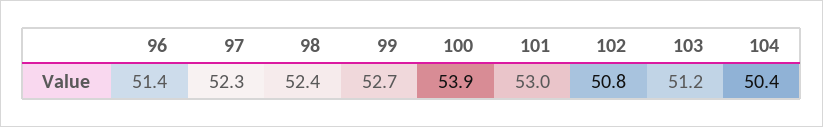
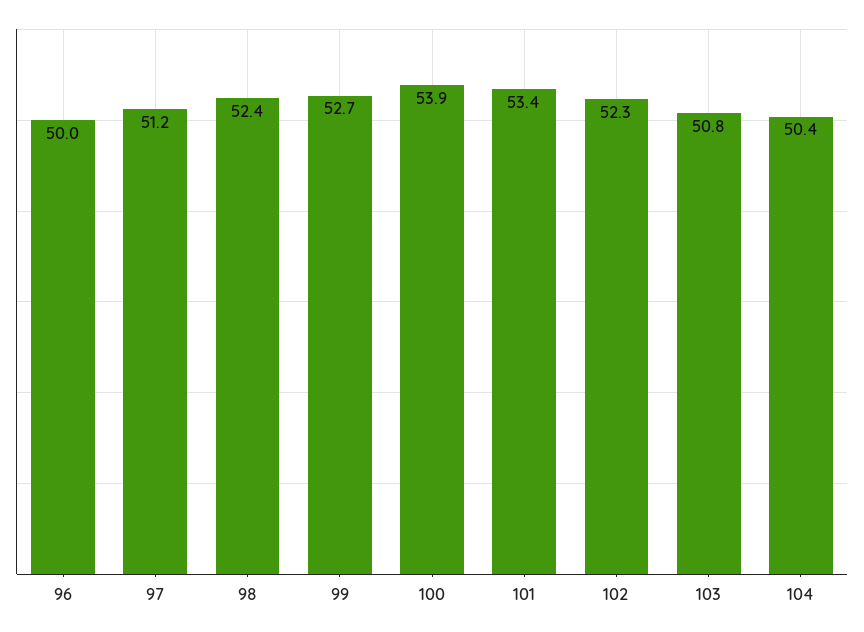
96: 51.4 -> 50
97: 52.3 -> 51.2
101: 53 -> 53.4
102: 50.8 -> 52.3
103: 51.2 -> 50.8

